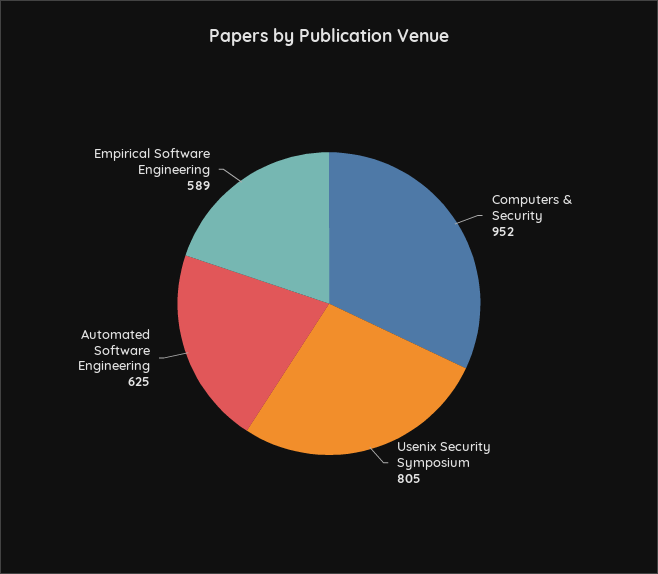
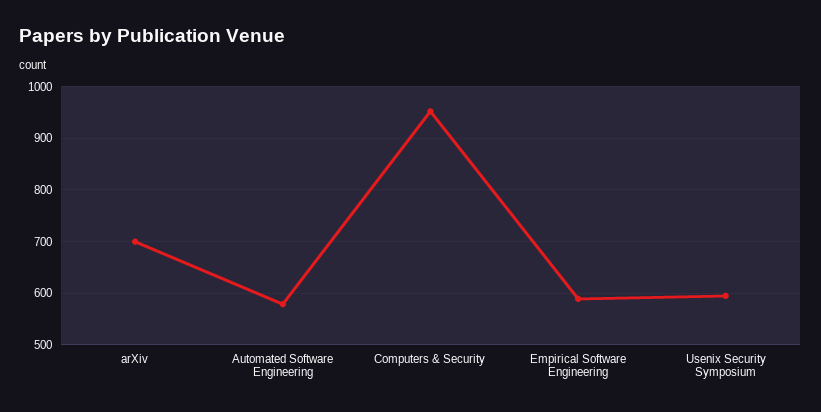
Usenix Security Symposium: 805 -> 600
Automated Software Engineering: 625 -> 580
arXiv: none -> 700

